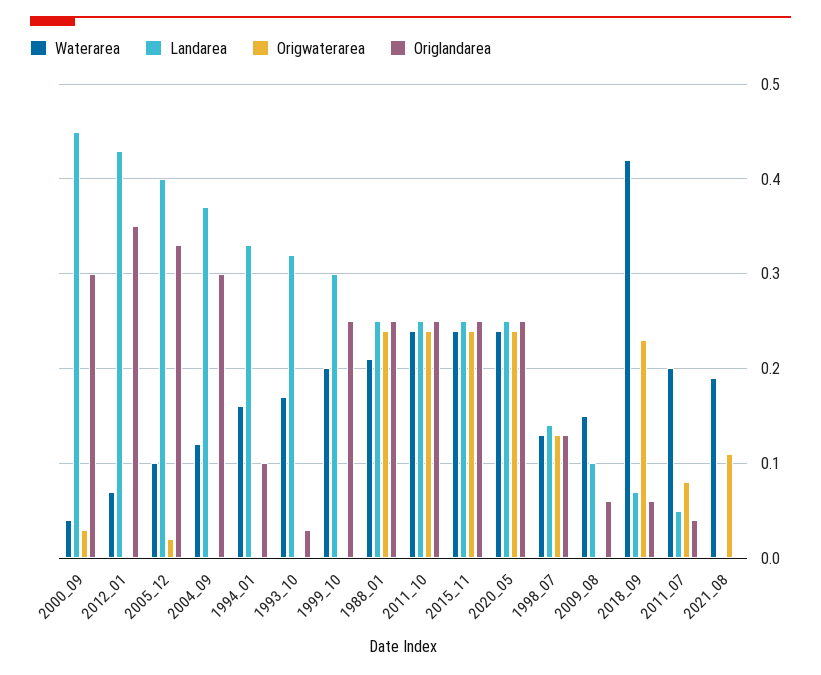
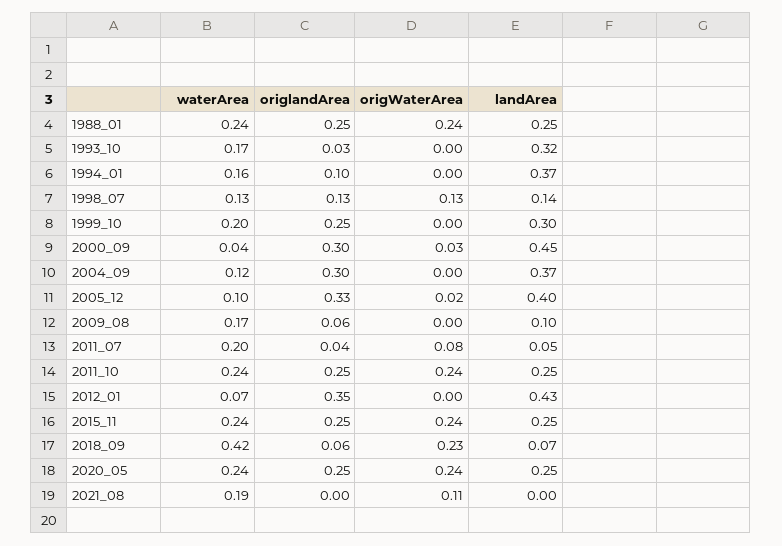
Landarea, 1994_01: 0.33 -> 0.37
Waterarea, 1988_01: 0.21 -> 0.24
Waterarea, 2009_08: 0.15 -> 0.17

